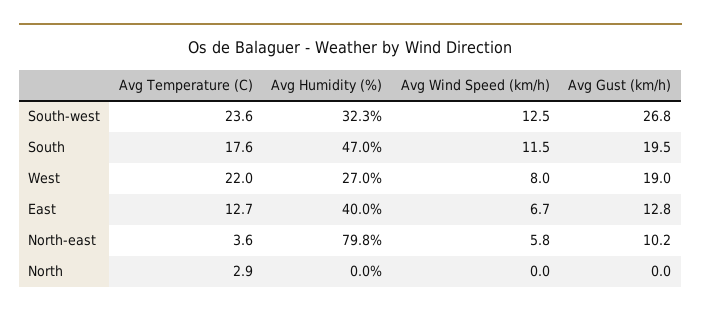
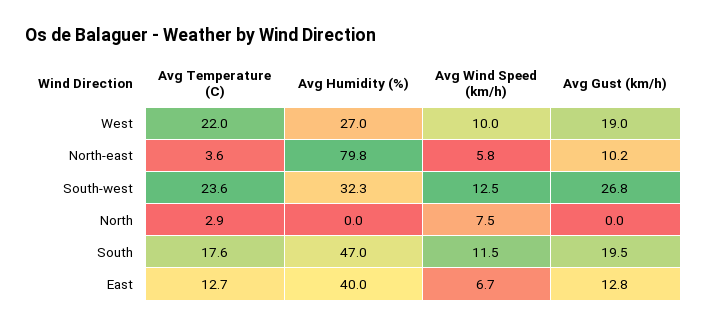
Avg Wind Speed (km/h), West: 8 -> 10
Avg Wind Speed (km/h), North: 0 -> 7.5

